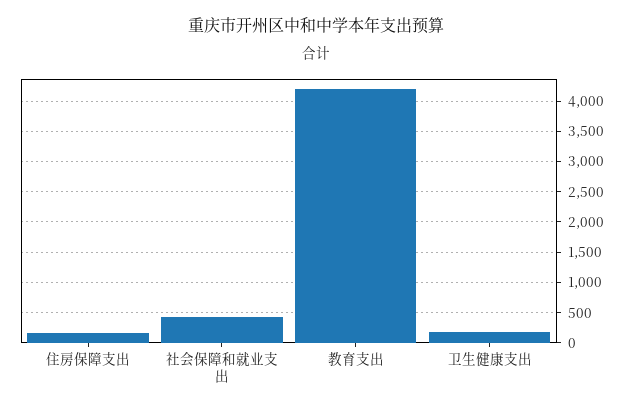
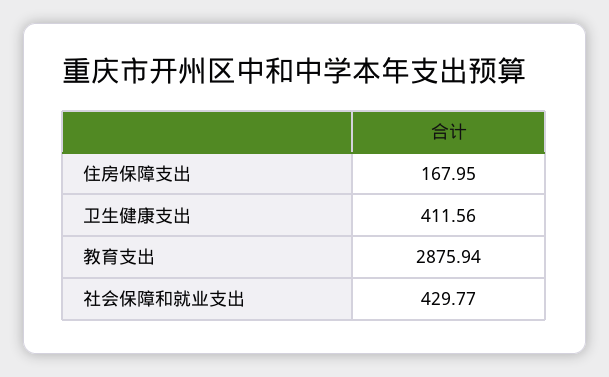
教育支出: 4200 -> 2875.94
卫生健康支出: 200 -> 411.56

